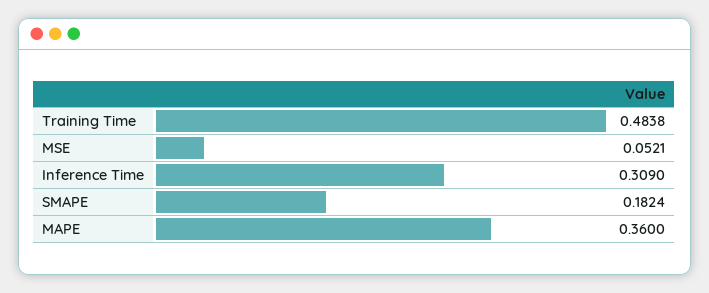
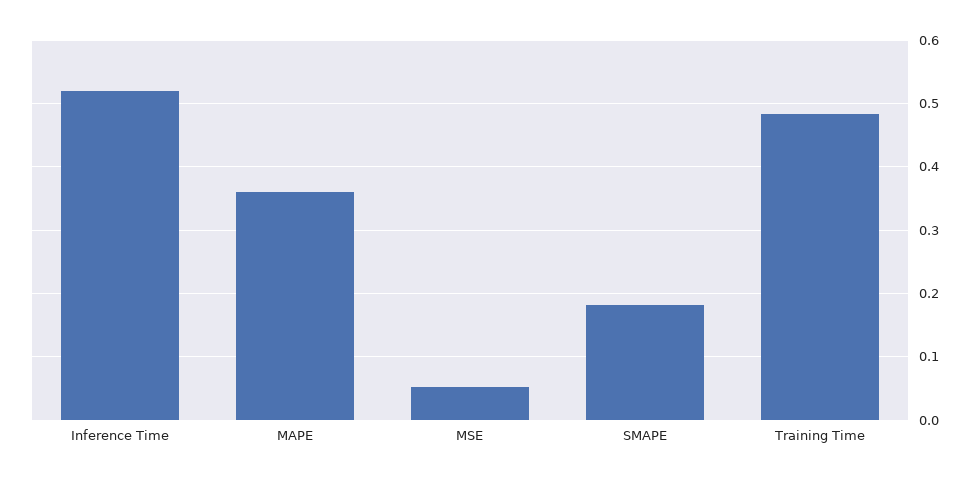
Inference Time: 0.309 -> 0.52

